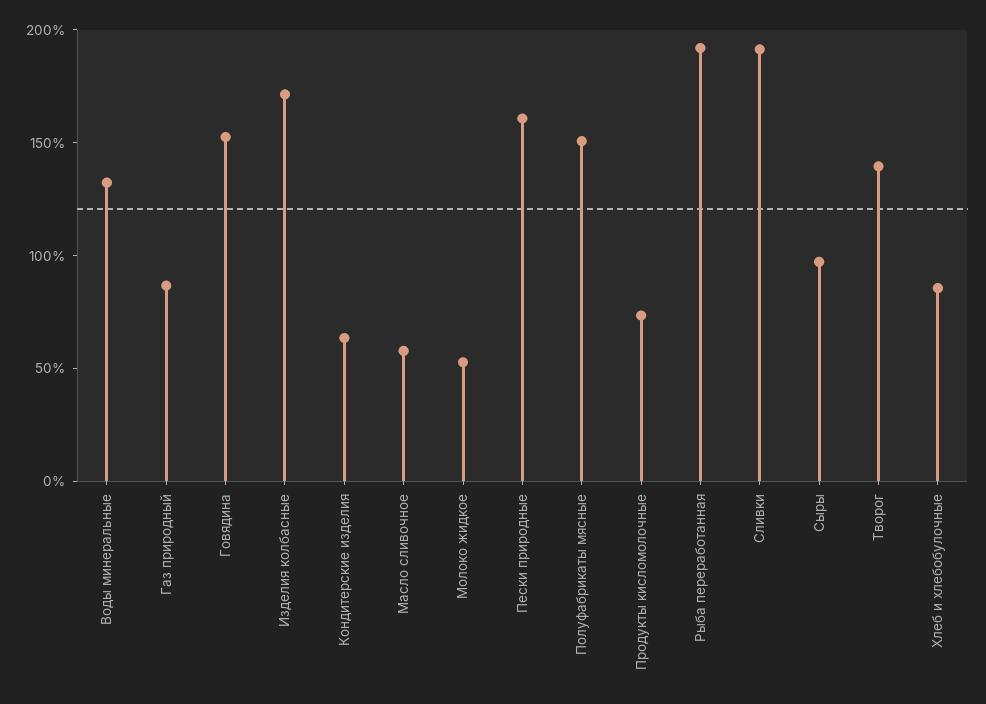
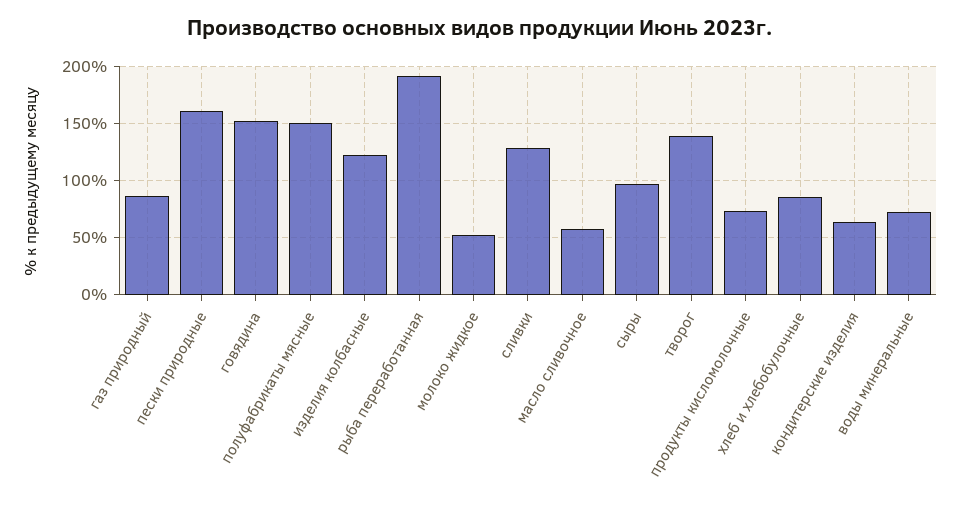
Воды минеральные: 130 -> 70
Изделия колбасные: 170 -> 120
Сливки: 190 -> 130

